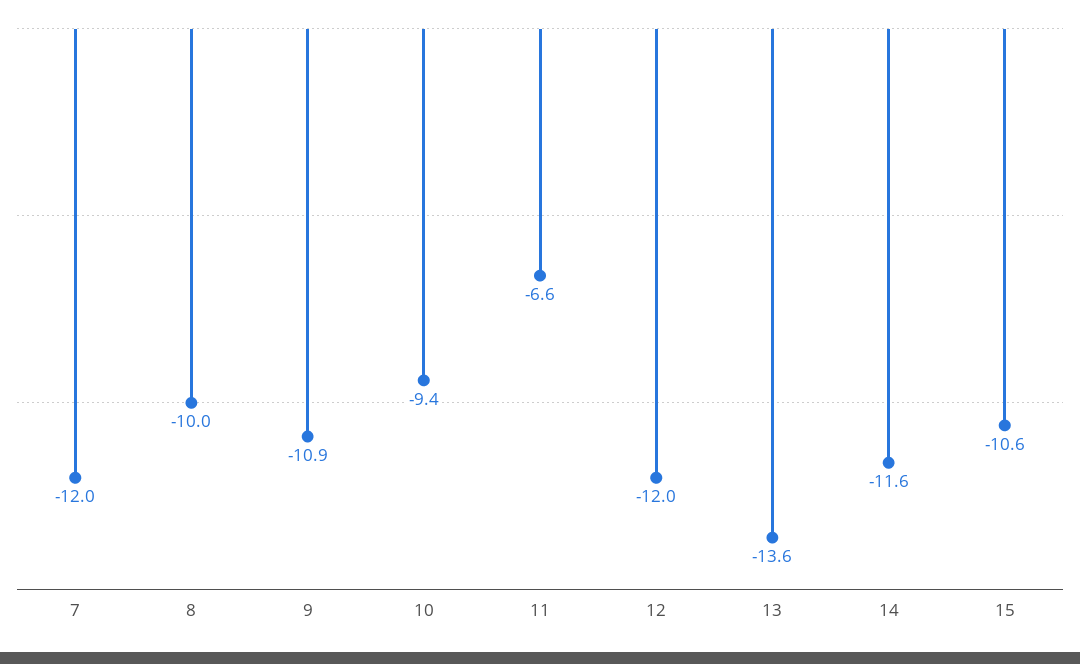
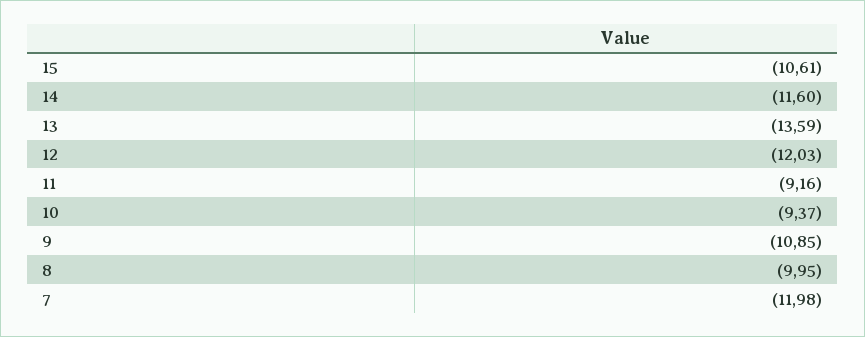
11: -6.6 -> -9.16

